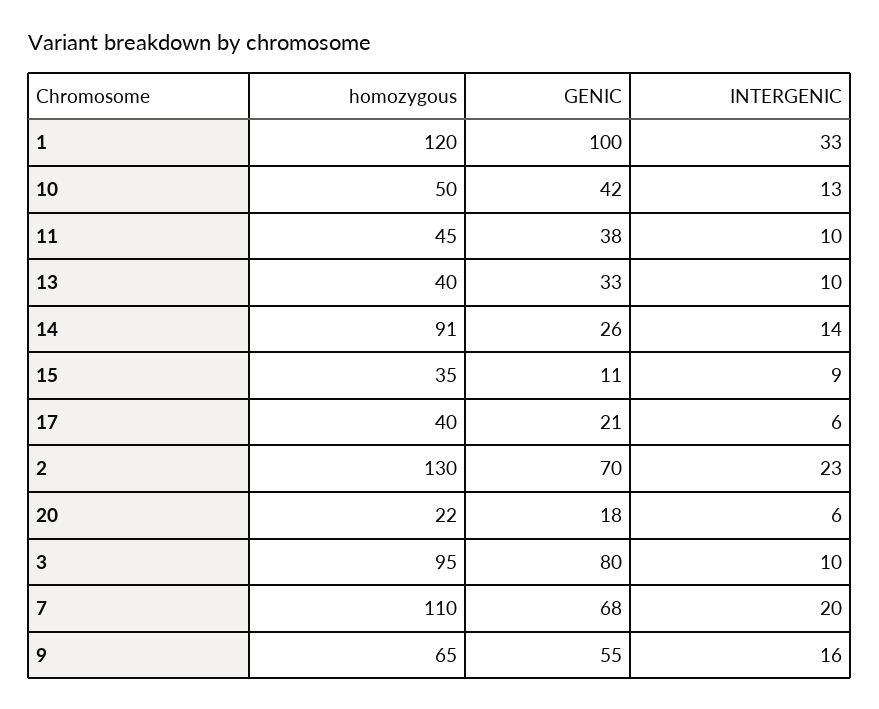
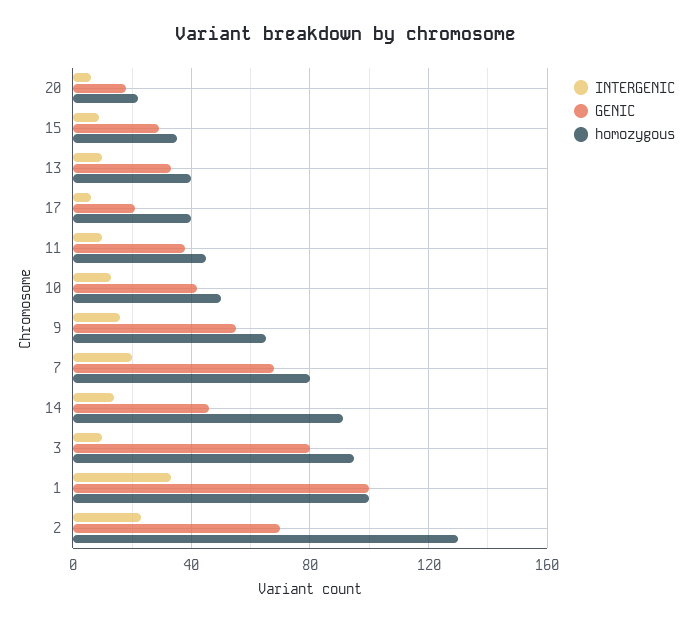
homozygous, 1: 120 -> 100
GENIC, 14: 26 -> 45
GENIC, 15: 11 -> 30
homozygous, 7: 110 -> 80

